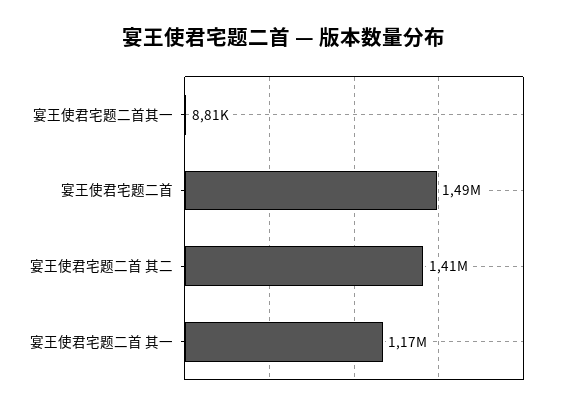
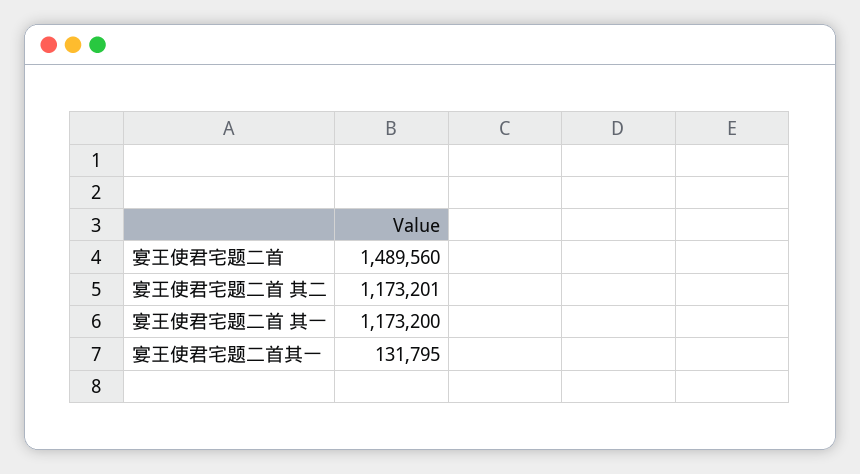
宴王使君宅题二首其一: 8810 -> 131795
宴王使君宅题二首 其二: 1410000 -> 1173201

